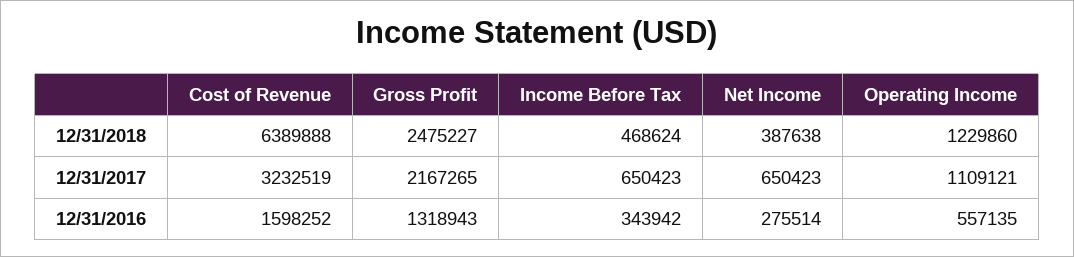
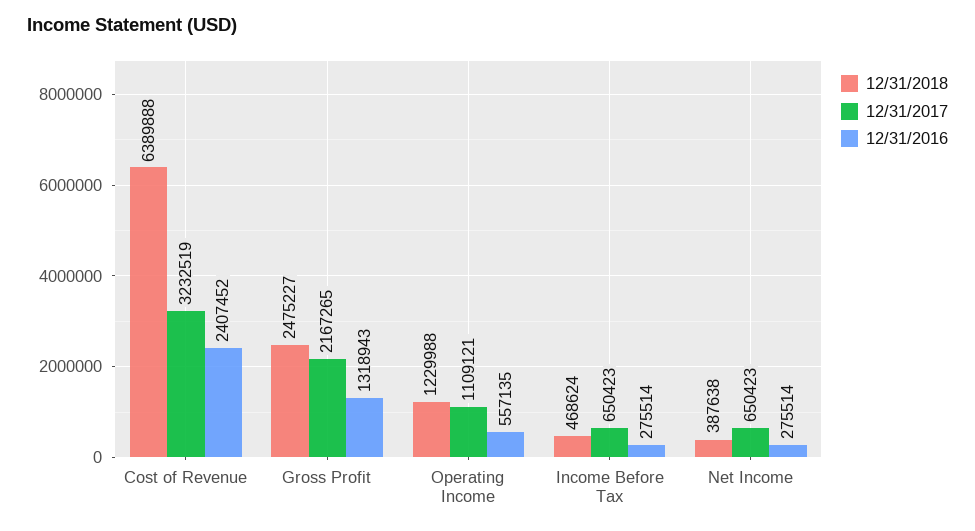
12/31/2018, Operating Income: 1229860 -> 1229988
12/31/2016, Cost of Revenue: 1598252 -> 2407452
12/31/2016, Income Before Tax: 343942 -> 275514

